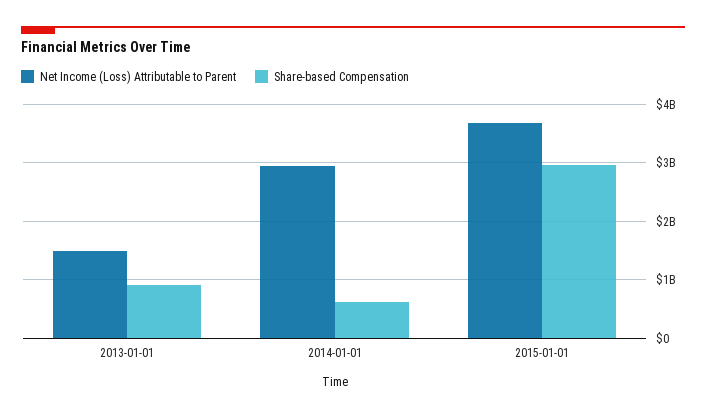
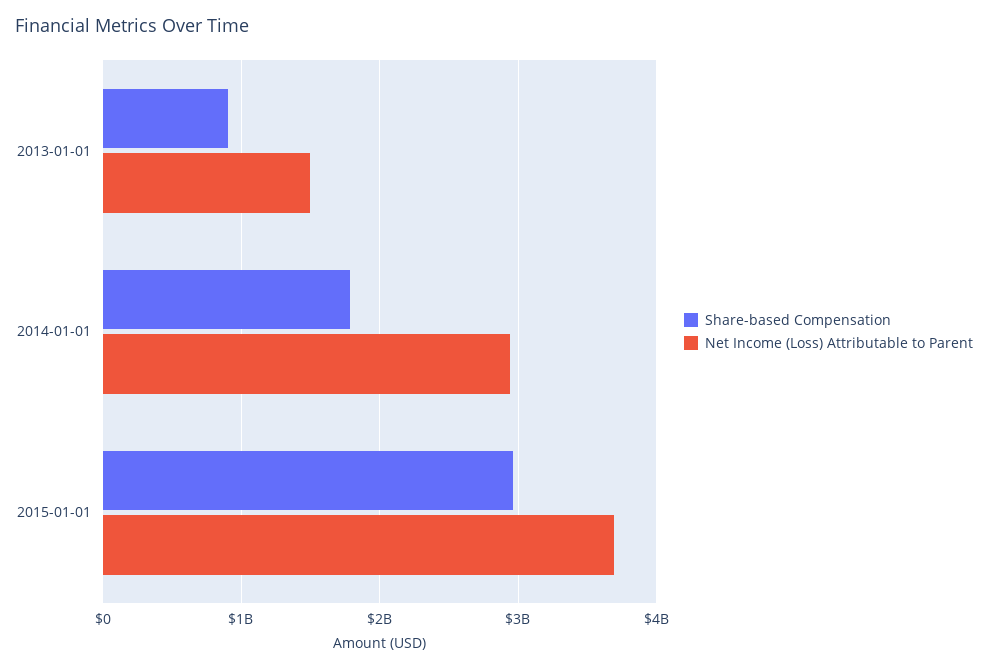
Share-based Compensation, 2014-01-01: 600000000 -> 1800000000

